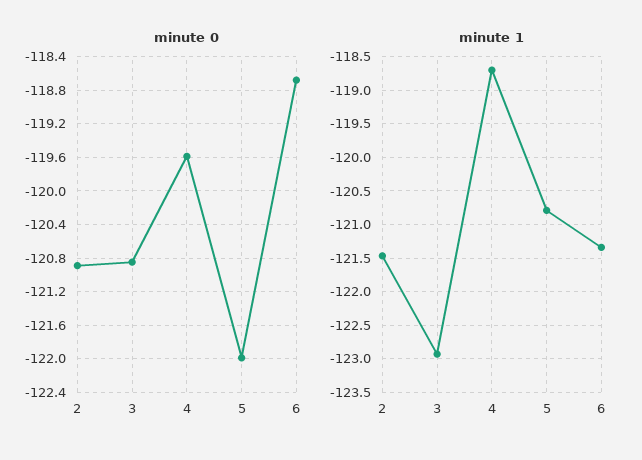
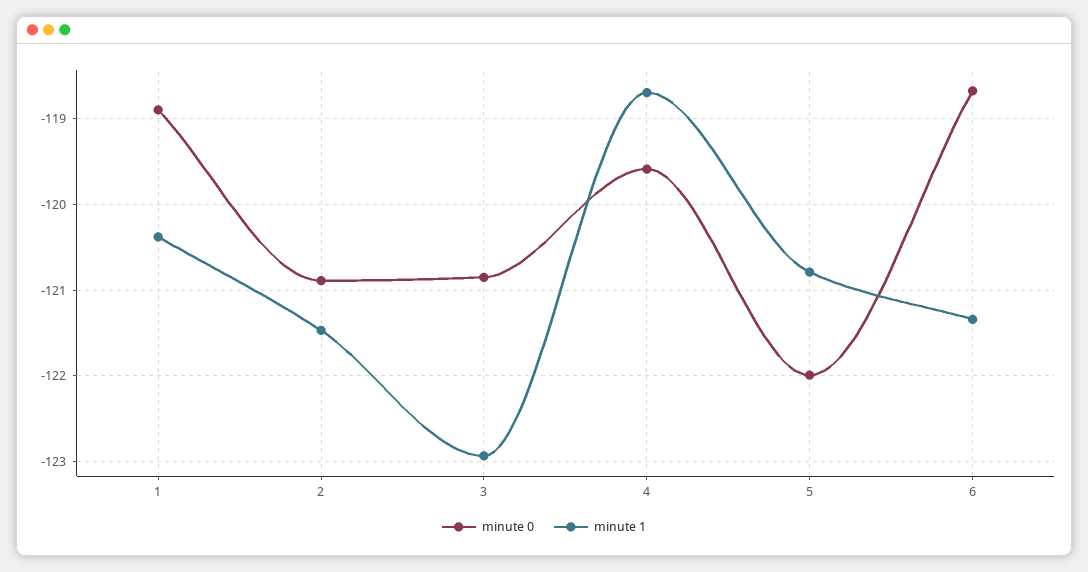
minute 0, 1: none -> -118.9
minute 1, 1: none -> -120.4

